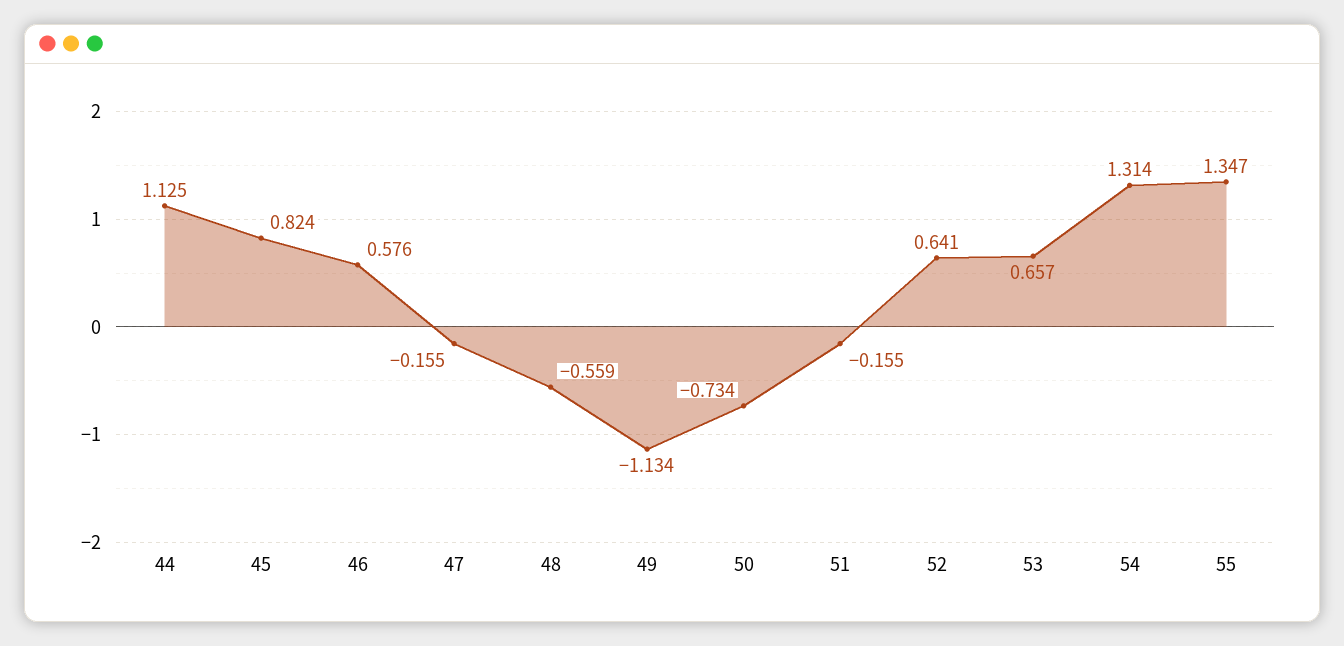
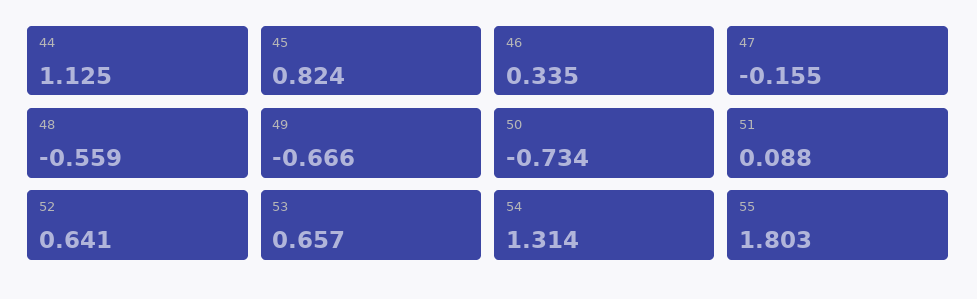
46: 0.576 -> 0.335
49: -1.134 -> -0.666
51: -0.155 -> 0.088
55: 1.347 -> 1.803

